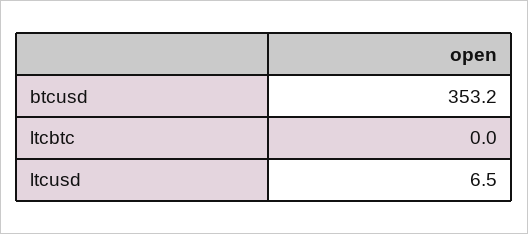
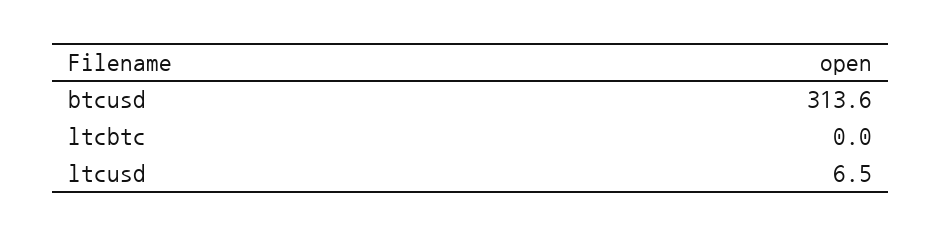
btcusd: 353.2 -> 313.6

